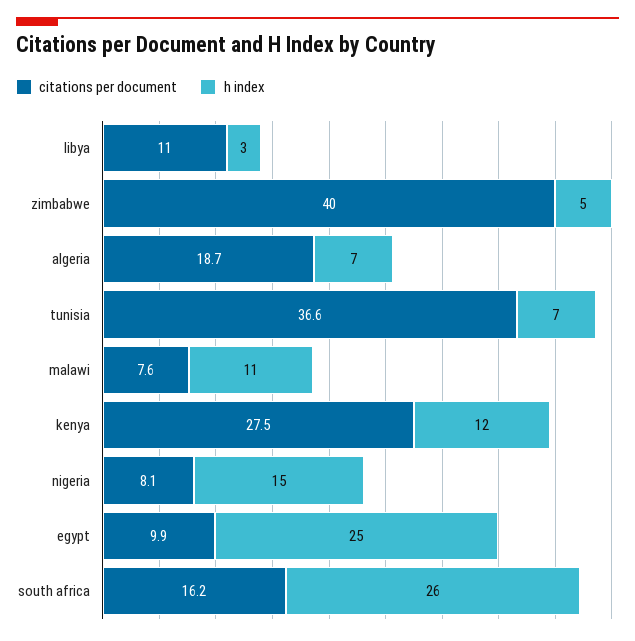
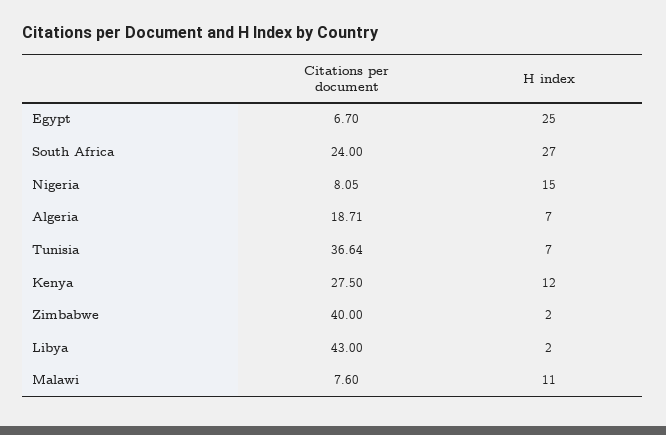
citations per document, libya: 11 -> 43
h index, libya: 3 -> 2
h index, zimbabwe: 5 -> 2
citations per document, egypt: 9.9 -> 6.7
citations per document, south africa: 16.2 -> 24
h index, south africa: 26 -> 27

